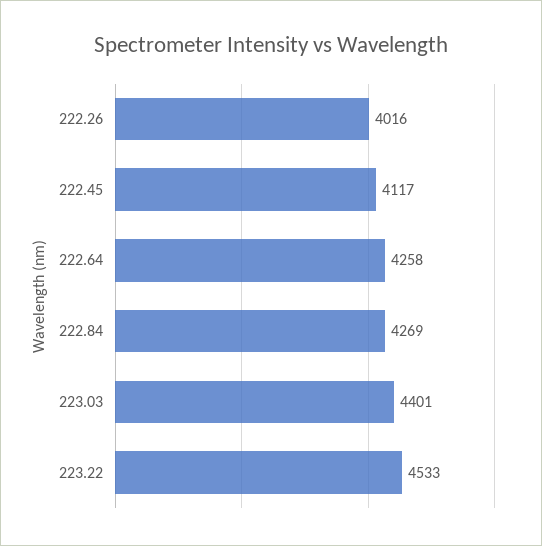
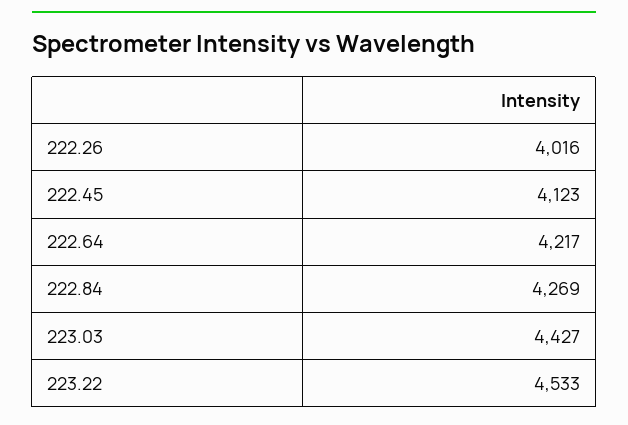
222.45: 4117 -> 4123
222.64: 4258 -> 4217
223.03: 4401 -> 4427

